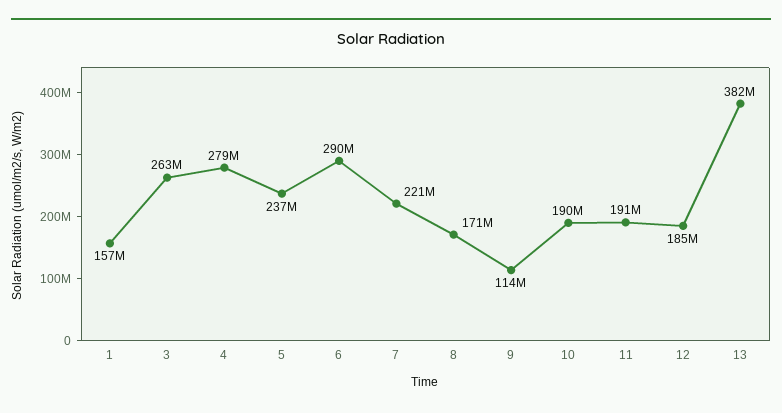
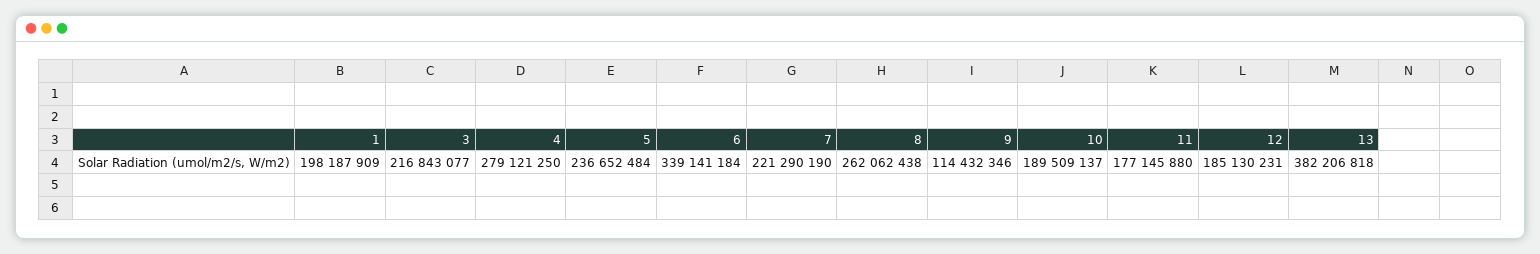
1: 157000000 -> 198187909
3: 263000000 -> 216843077
6: 290000000 -> 339141184
8: 171000000 -> 262062438
11: 191000000 -> 177145880

